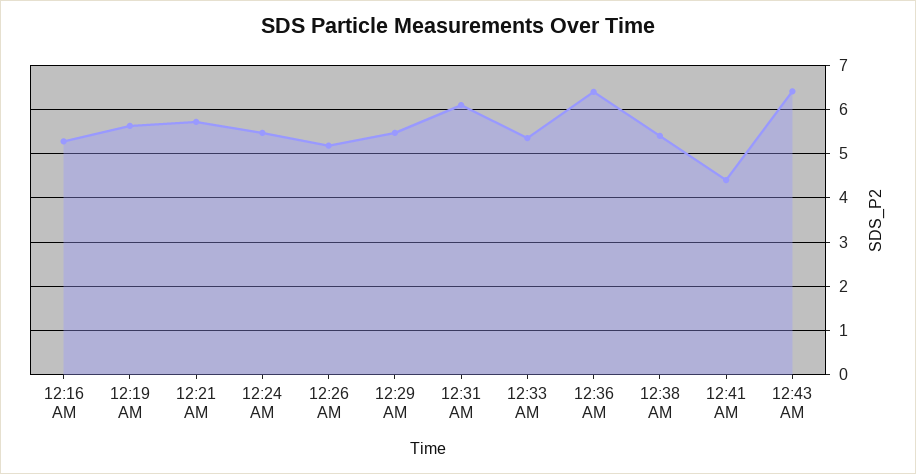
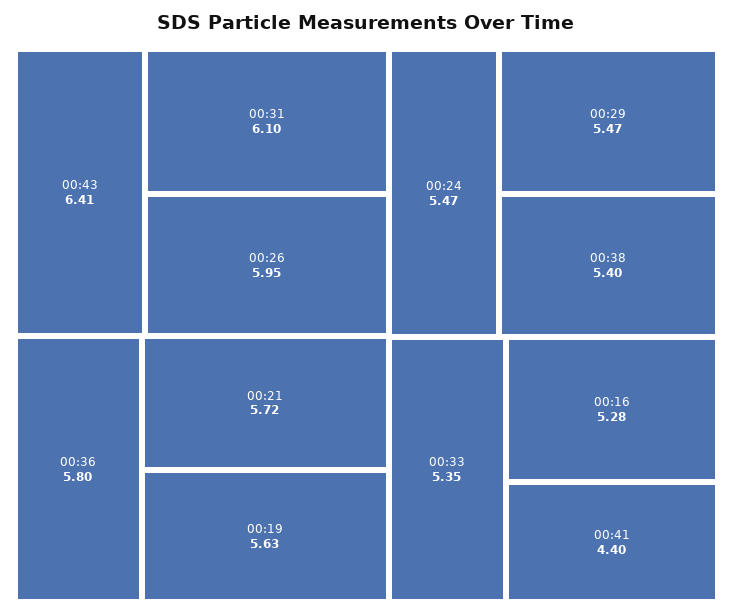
12:26 AM: 5.2 -> 5.95
12:36 AM: 6.4 -> 5.8

